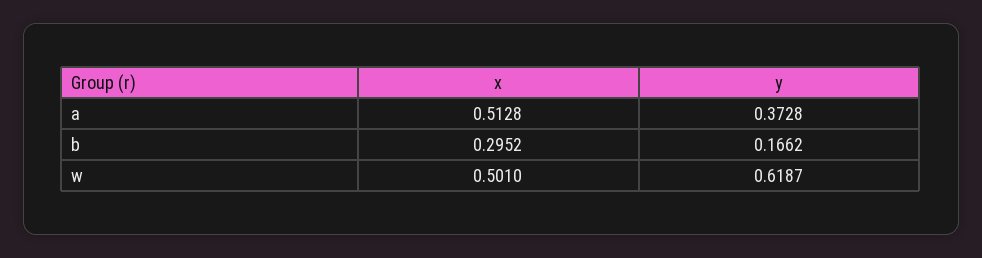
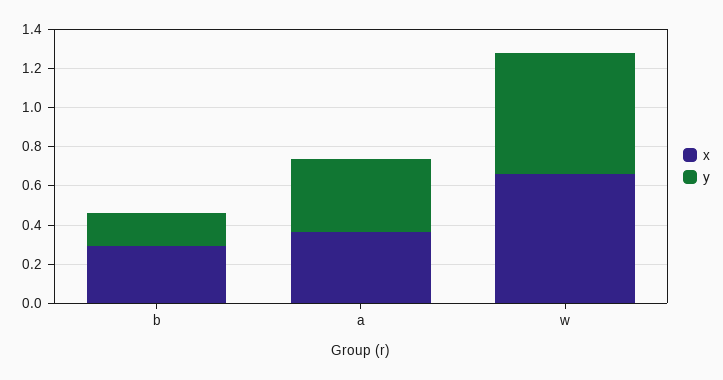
x, a: 0.5128 -> 0.35
x, w: 0.501 -> 0.65

